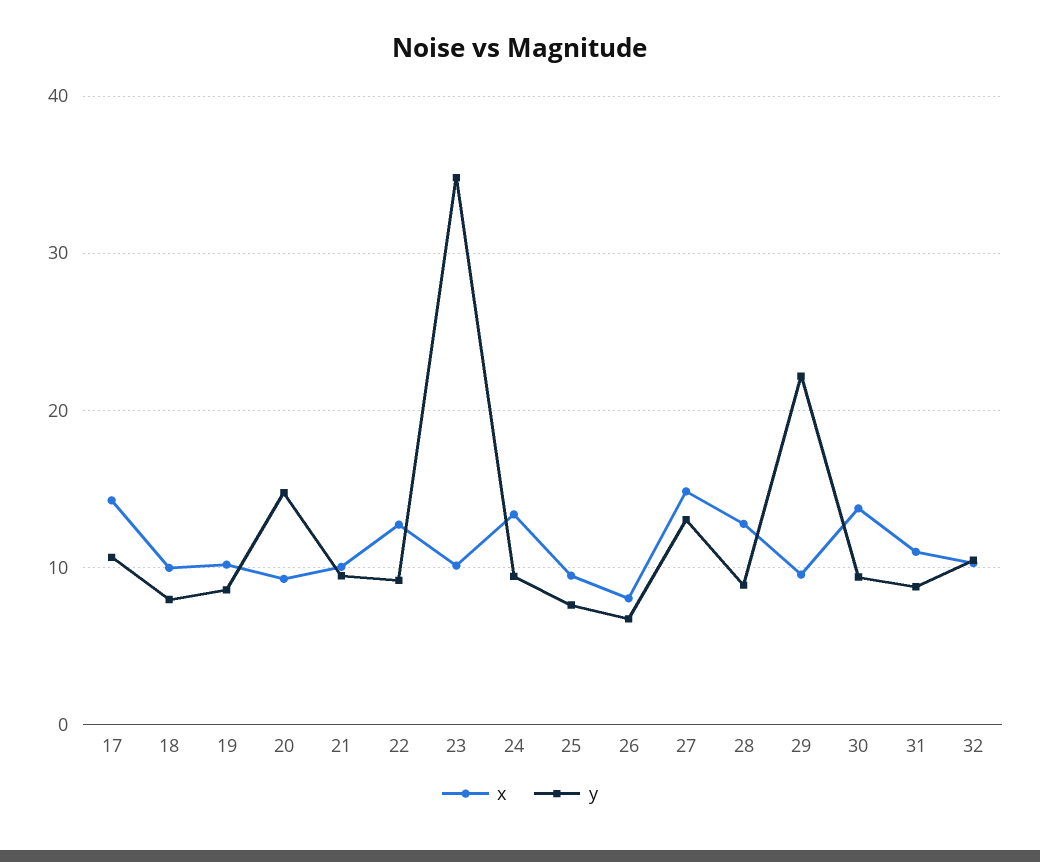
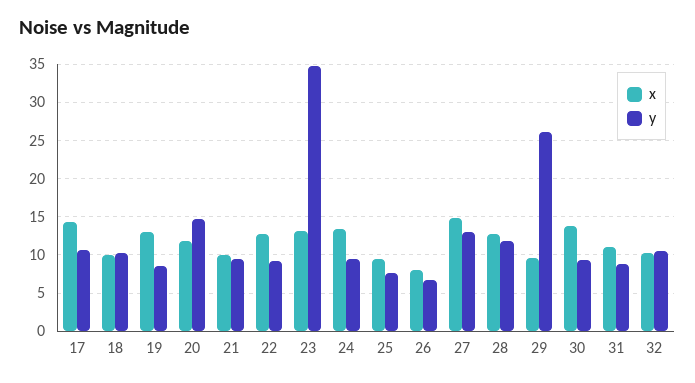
y, 18: 8 -> 10
x, 19: 10 -> 13
x, 20: 9 -> 12
x, 23: 10 -> 13
y, 28: 9 -> 12
y, 29: 22 -> 26

